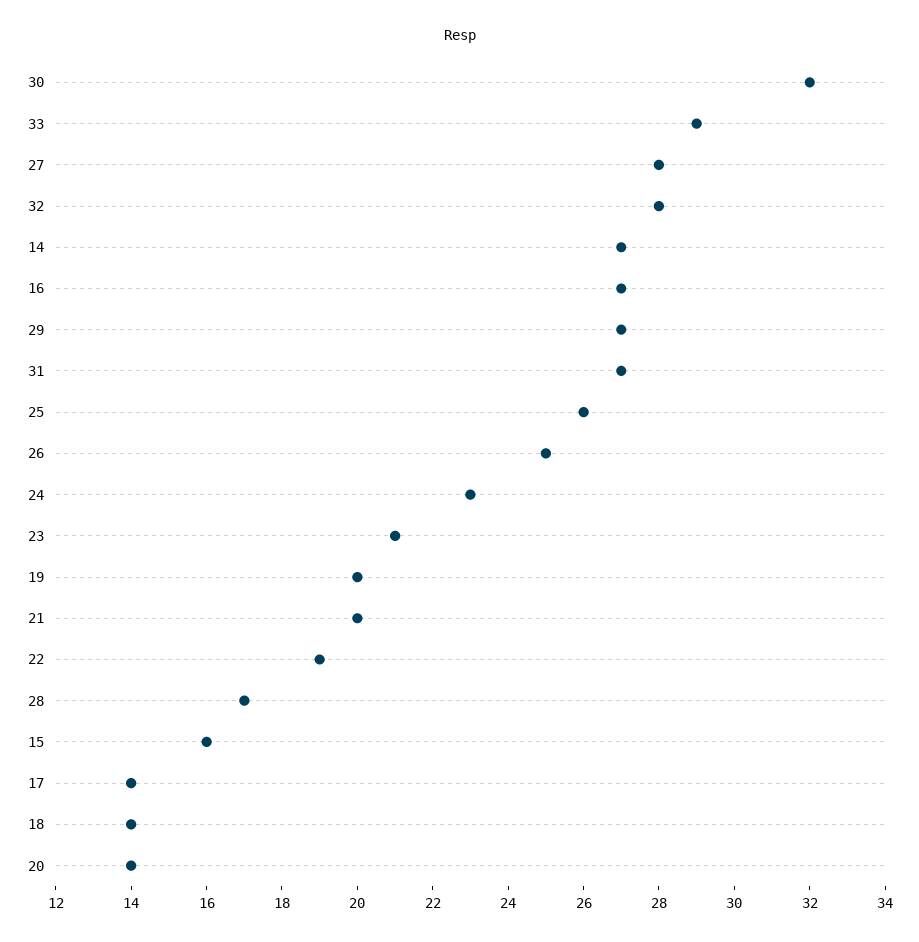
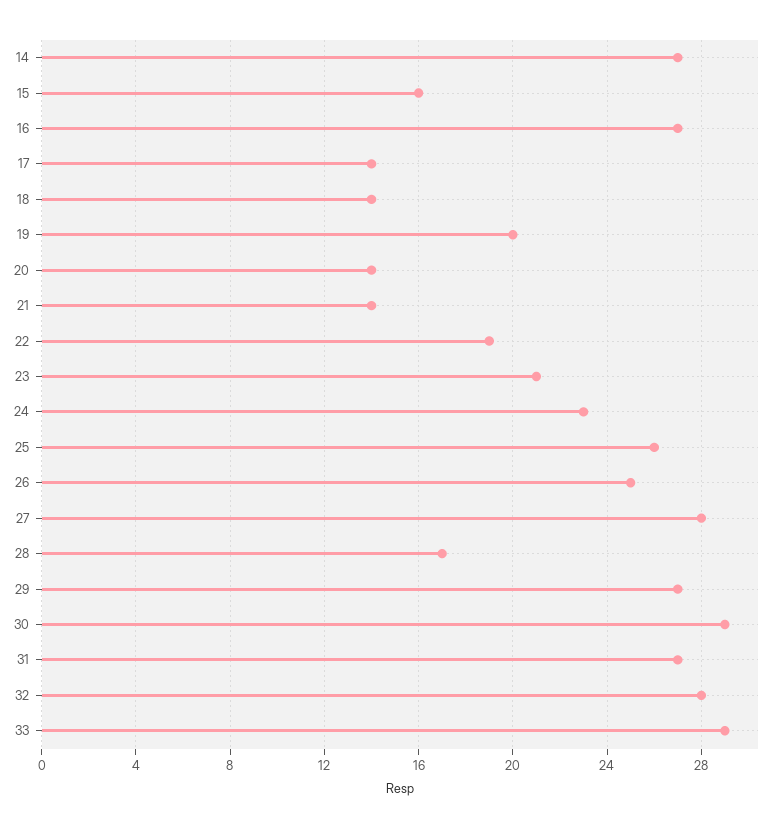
30: 32 -> 29
21: 20 -> 14

